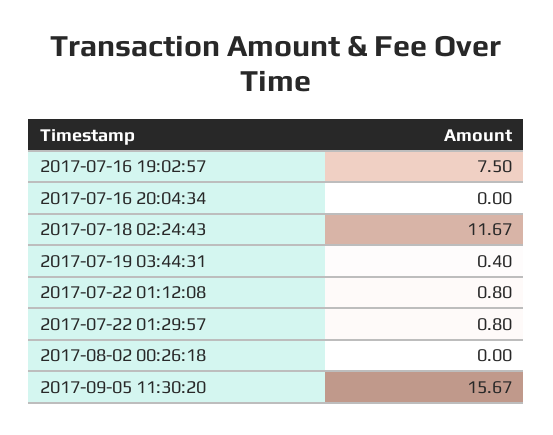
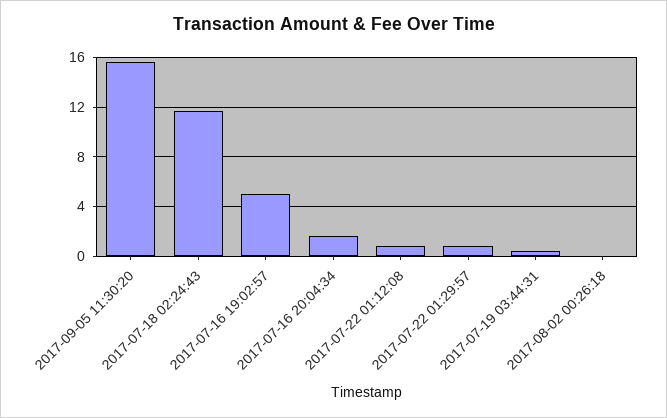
2017-07-16 19:02:57: 7.5 -> 5
2017-07-16 20:04:34: 0 -> 1.5

